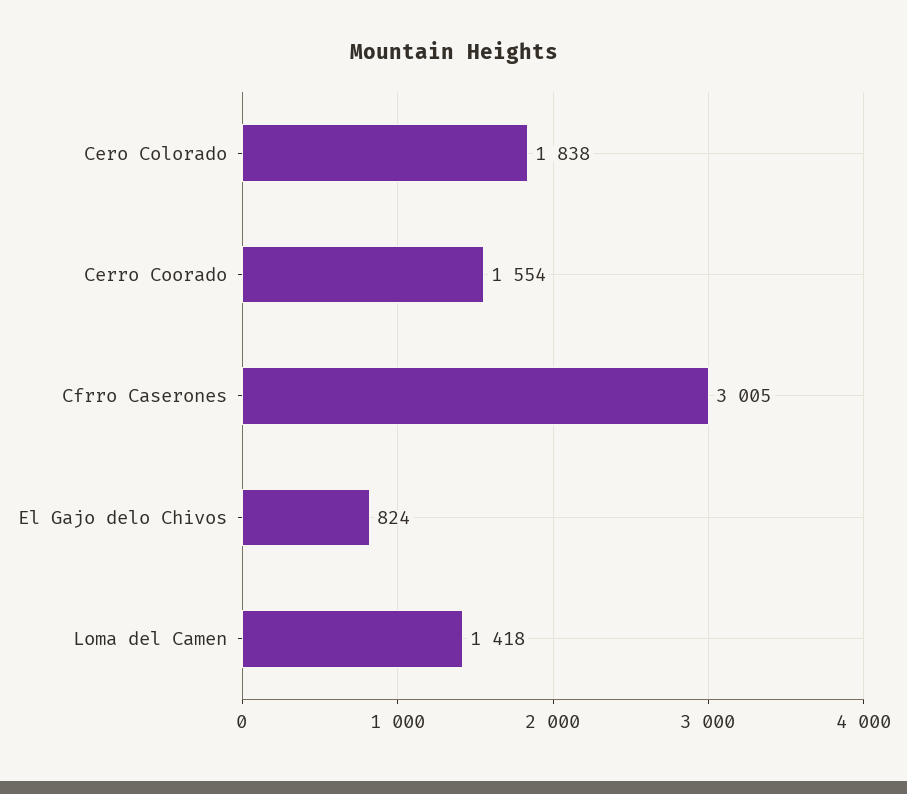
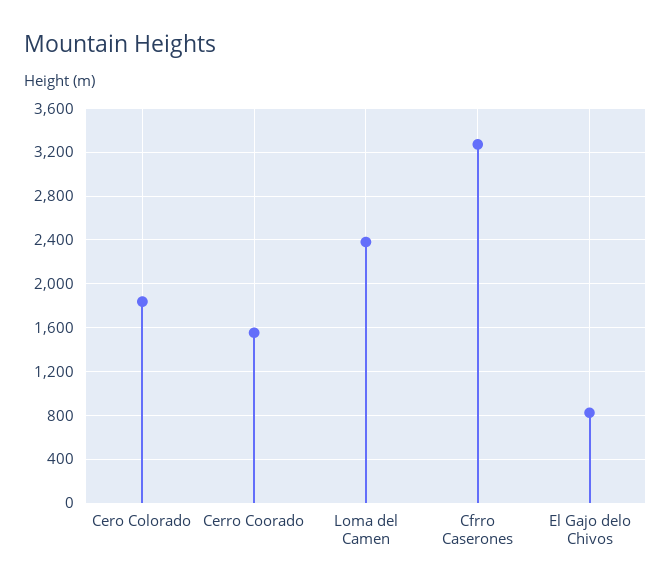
Cfrro Caserones: 3005 -> 3300
Loma del Camen: 1418 -> 2400

